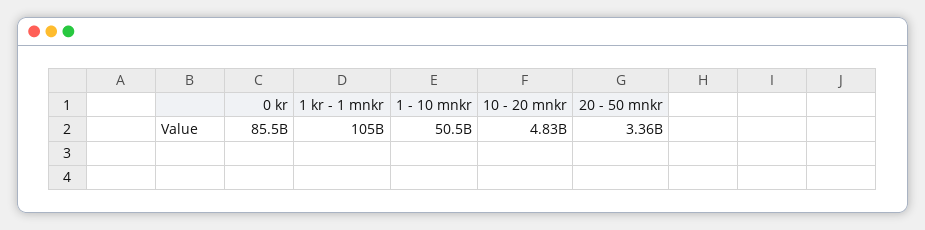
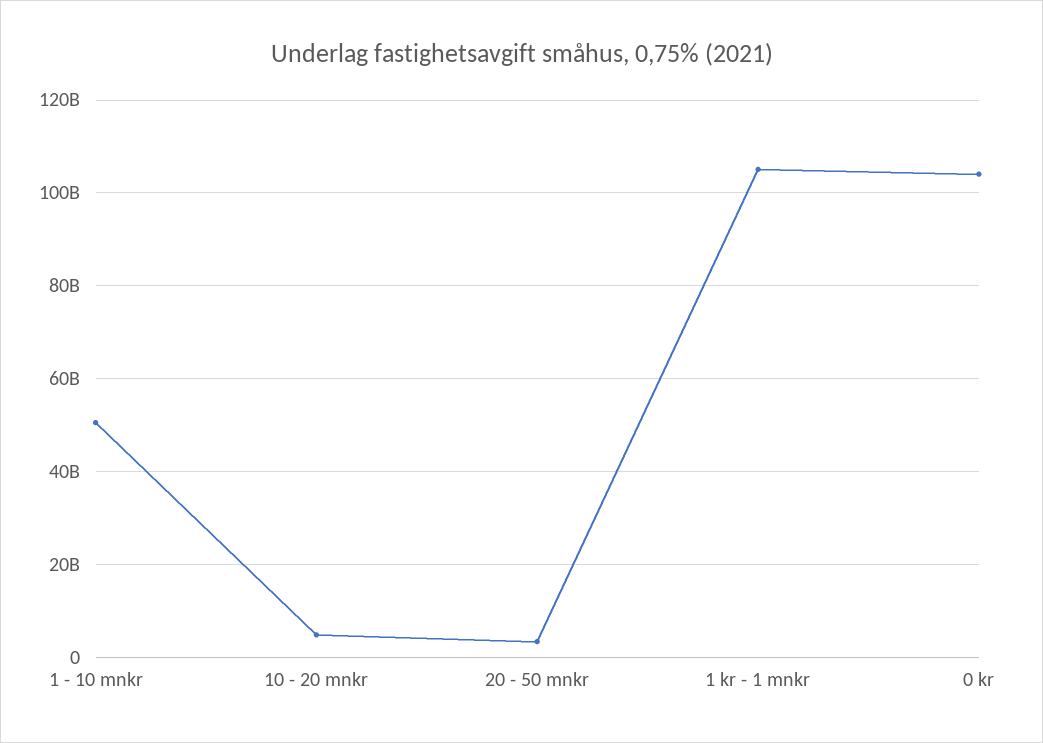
0 kr: 85500000000 -> 104000000000

